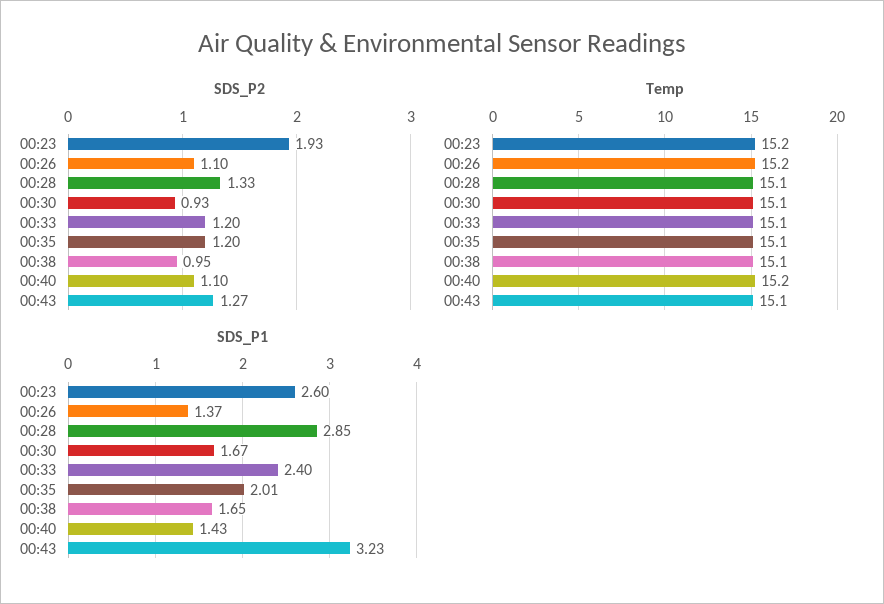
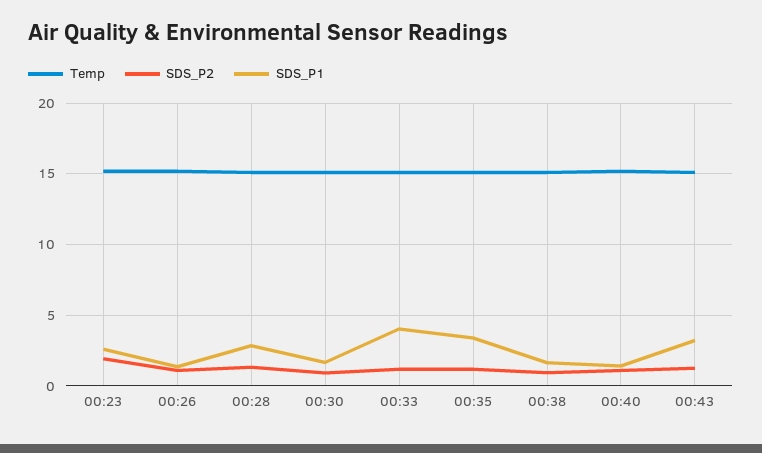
SDS_P1, 00:33: 2.4 -> 4
SDS_P1, 00:35: 2.01 -> 3.5

